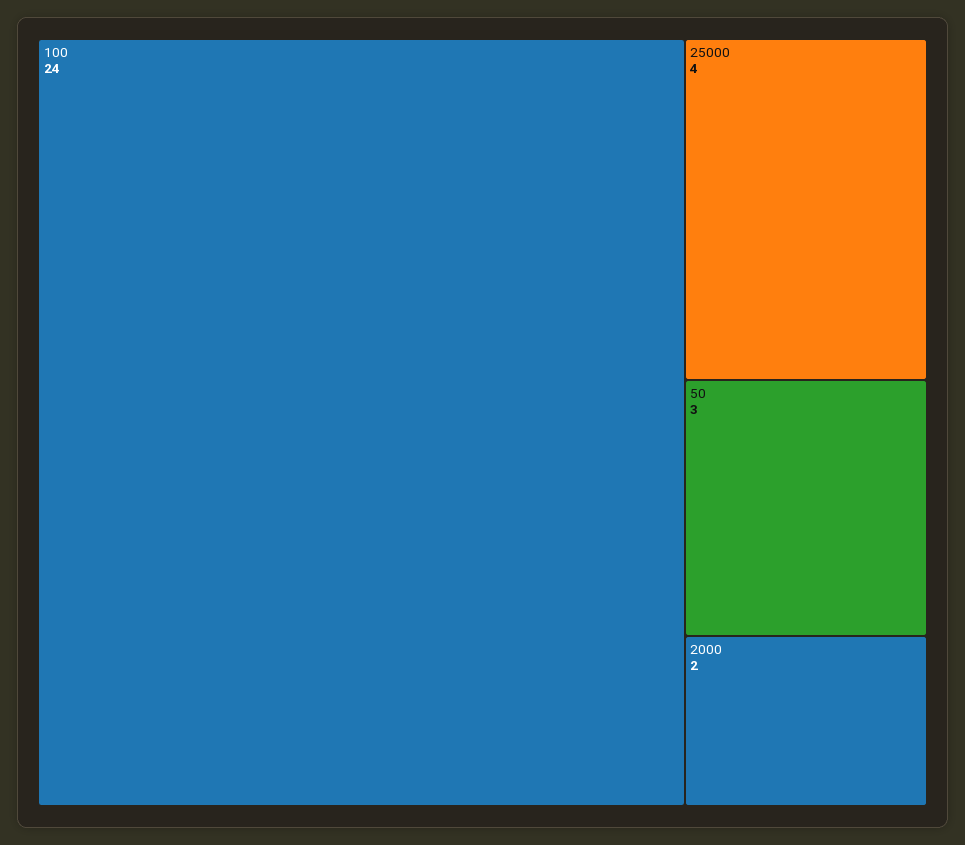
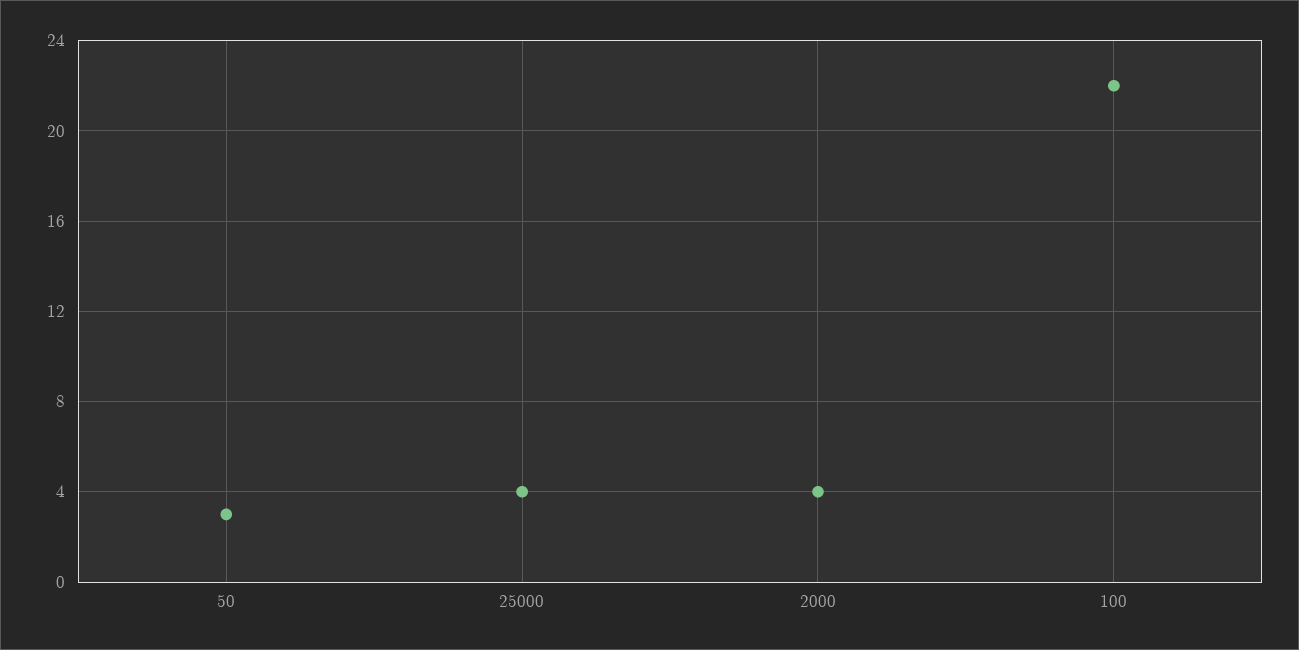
100: 24 -> 22
2000: 2 -> 4

